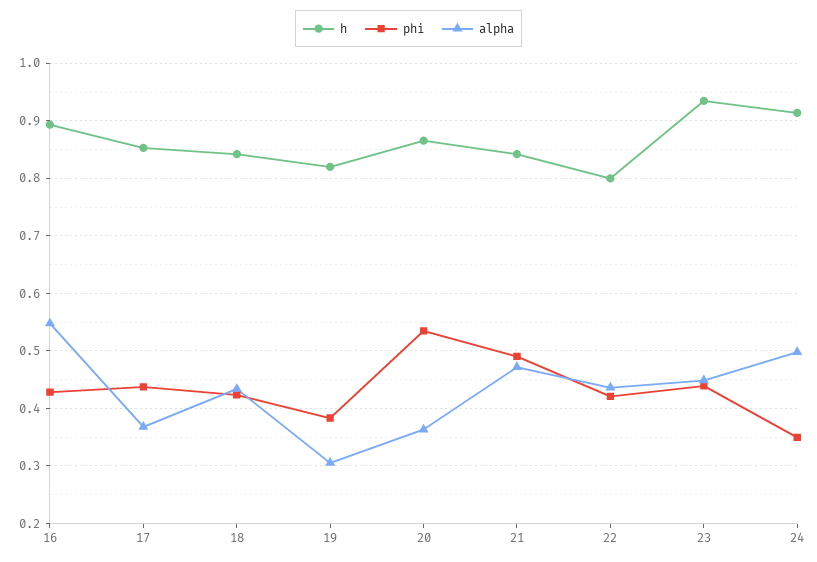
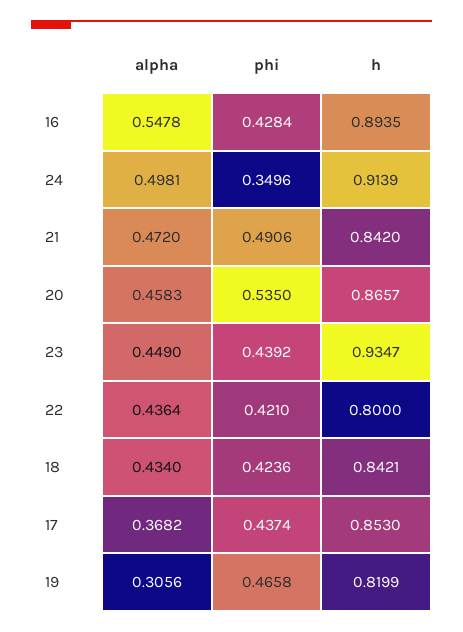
phi, 19: 0.38 -> 0.4658
alpha, 20: 0.36 -> 0.4583

